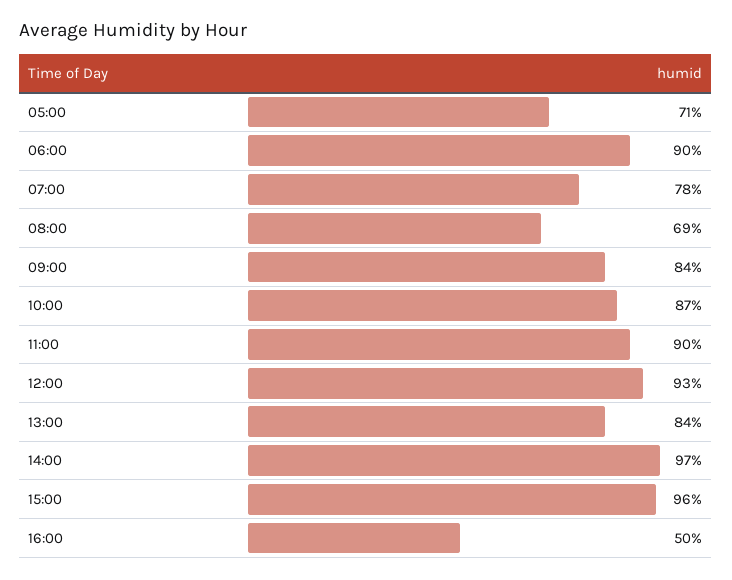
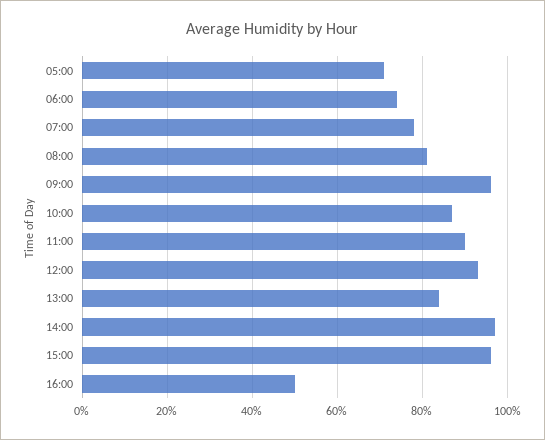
06:00: 90 -> 75
08:00: 69 -> 80
09:00: 84 -> 95

